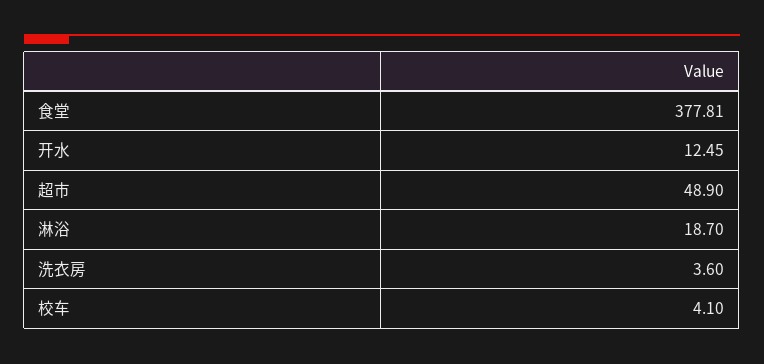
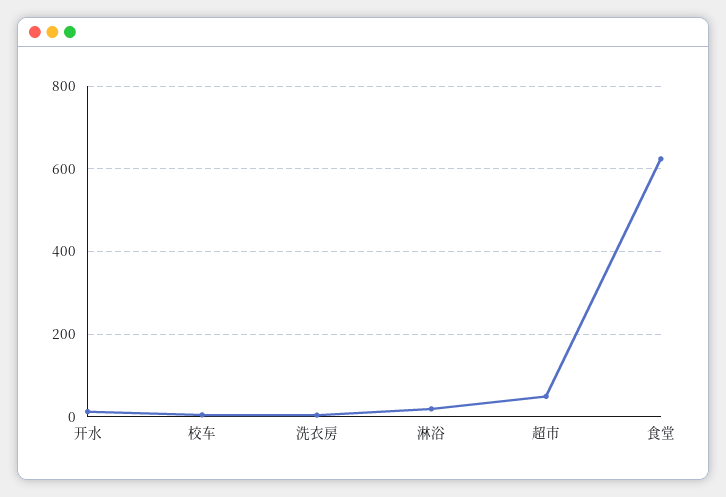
食堂: 377.81 -> 620

